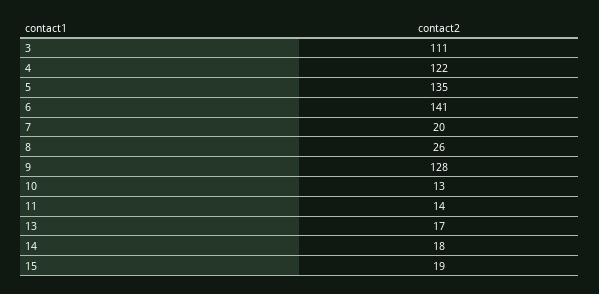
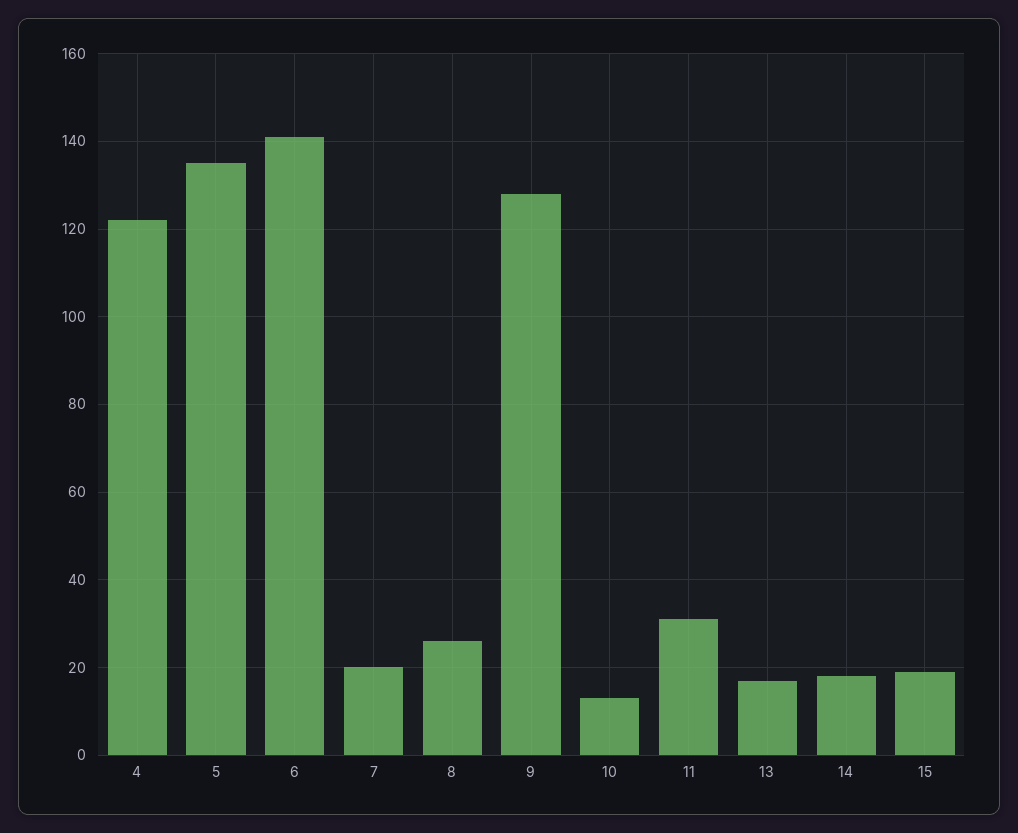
3: 111 -> none
11: 14 -> 30

